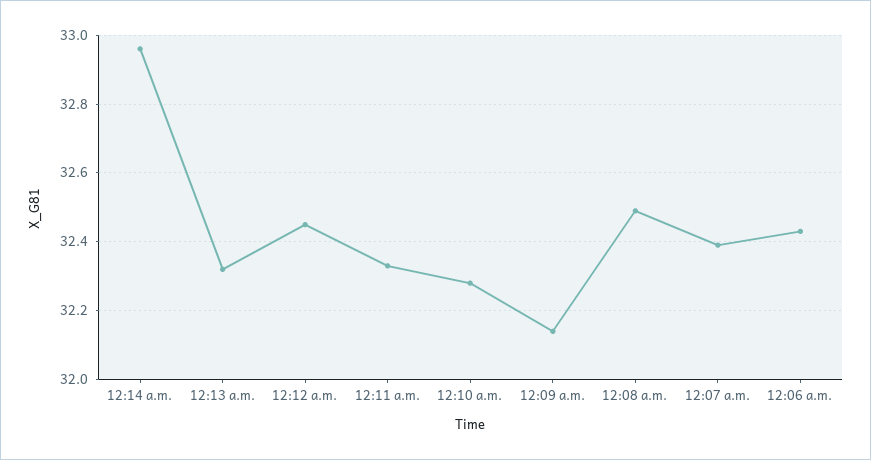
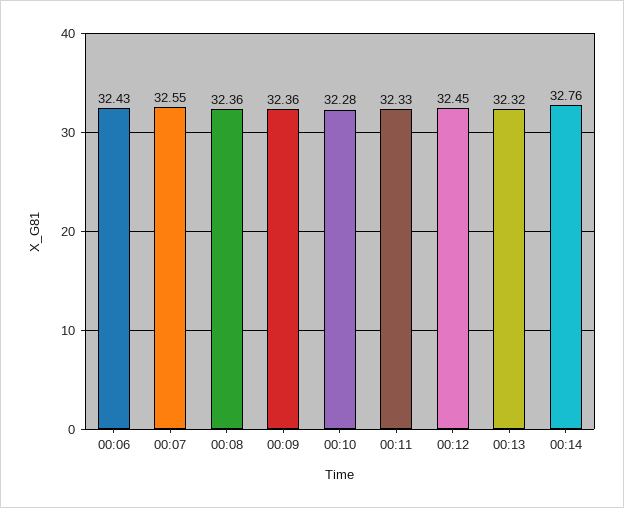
12:14 a.m.: 32.95 -> 32.76
12:09 a.m.: 32.15 -> 32.36
12:08 a.m.: 32.5 -> 32.36
12:07 a.m.: 32.4 -> 32.55

